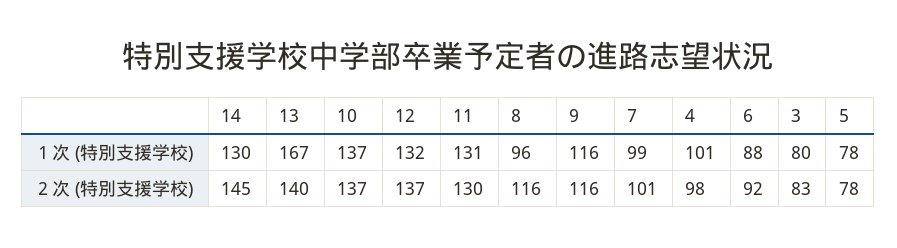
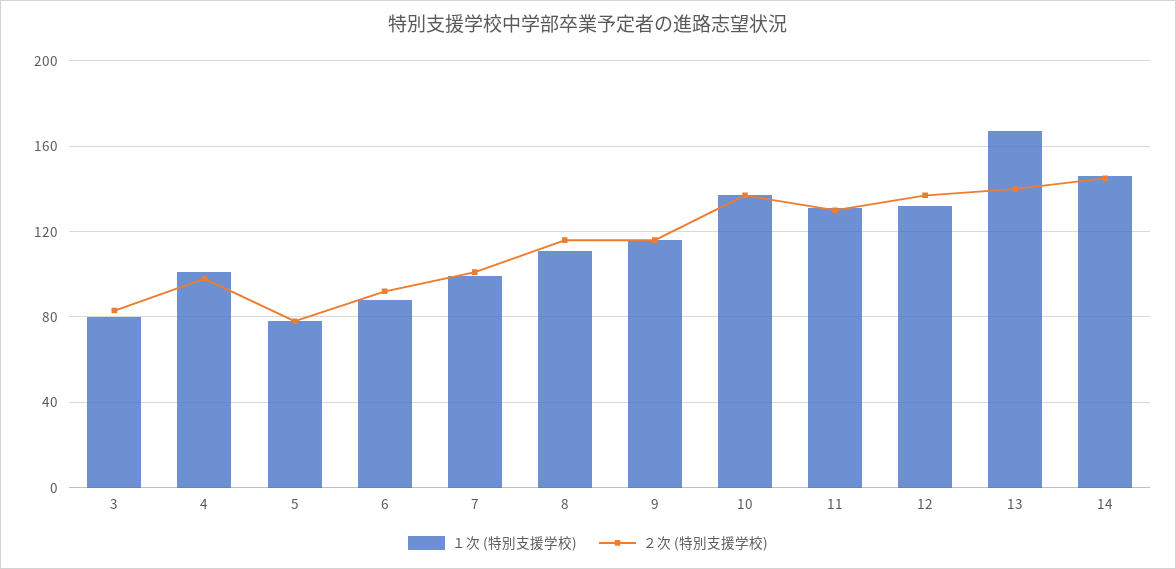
１次 (特別支援学校), 14: 130 -> 145
１次 (特別支援学校), 8: 96 -> 110

